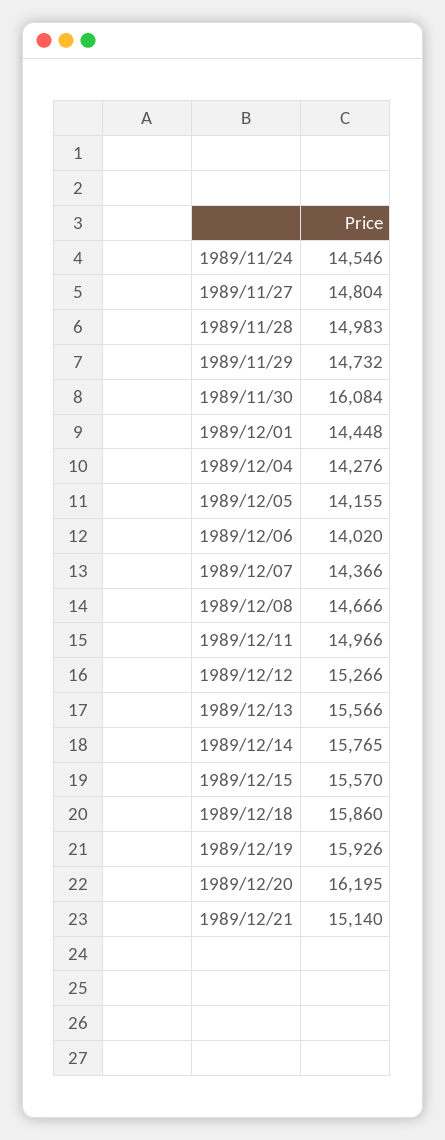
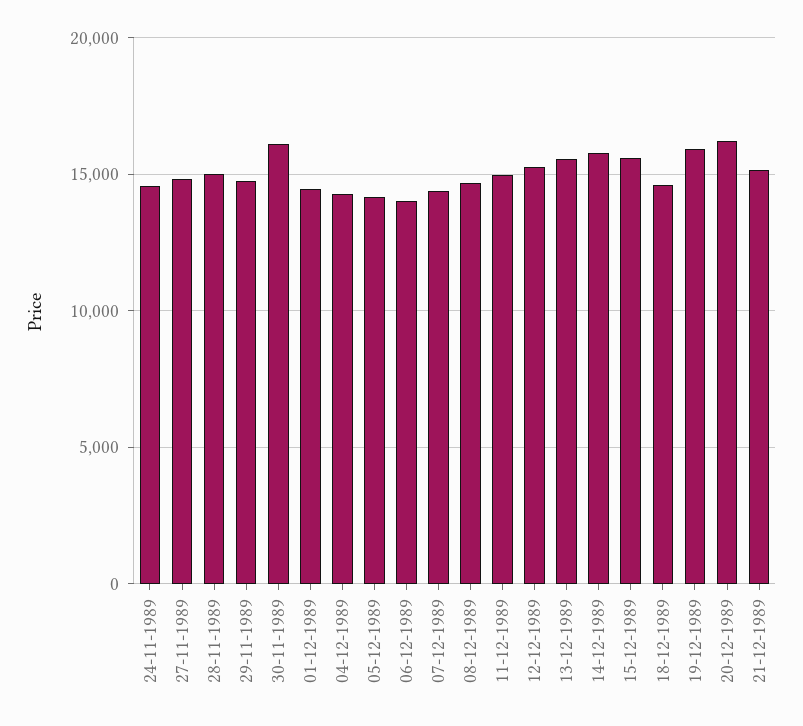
1989/12/18: 15860 -> 14500

